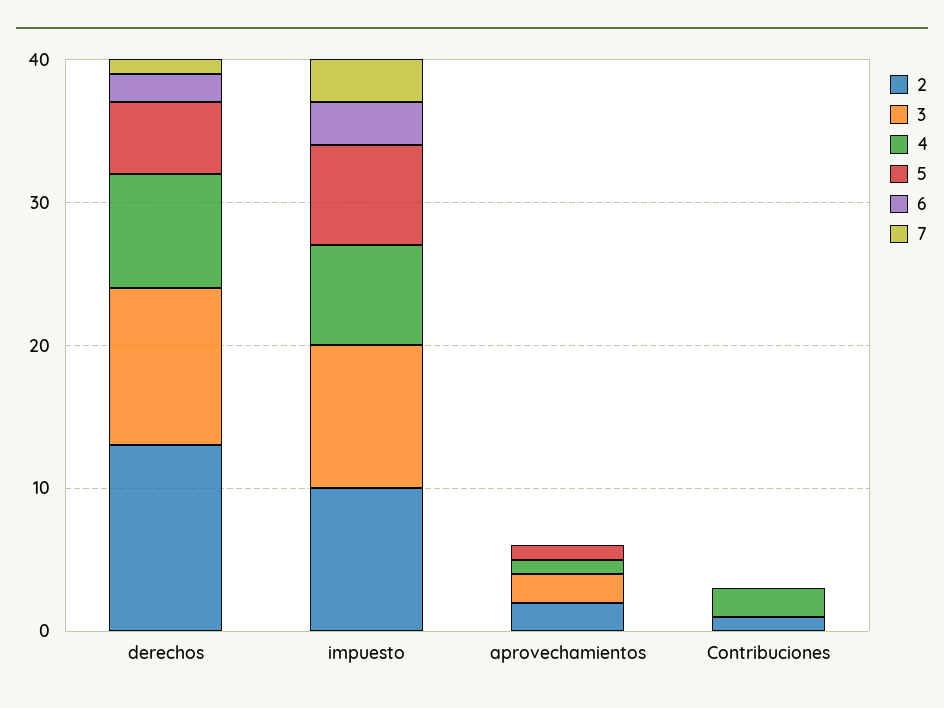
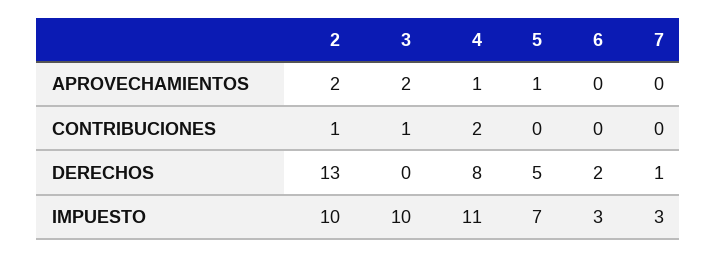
3, derechos: 11 -> 0
4, impuesto: 7 -> 11
3, Contribuciones: 0 -> 1

